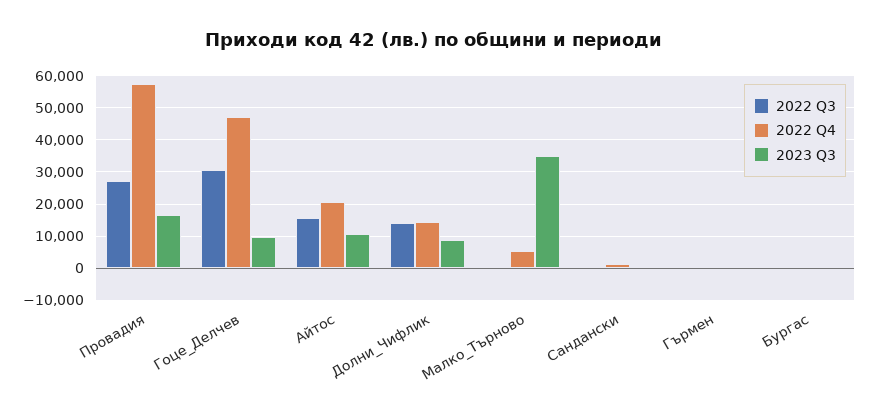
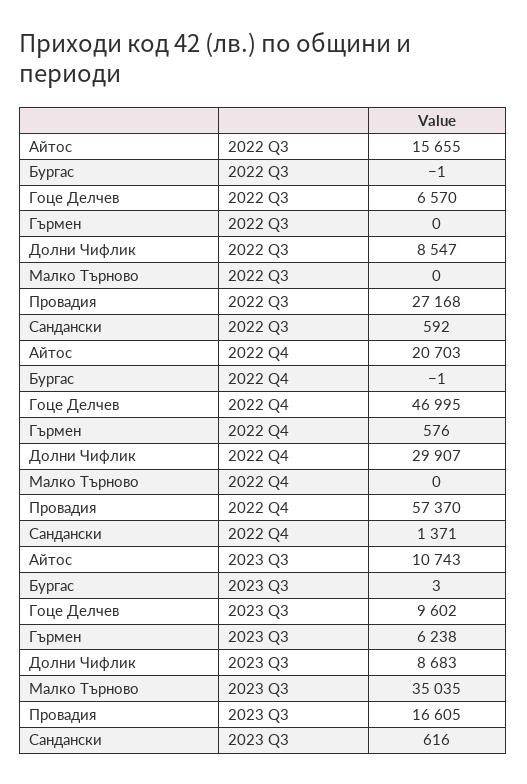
2022 Q3, Гоце_Делчев: 30000 -> 6570
2022 Q3, Долни_Чифлик: 14000 -> 8547
2022 Q4, Долни_Чифлик: 14000 -> 29907
2022 Q4, Малко_Търново: 6000 -> 0
2023 Q3, Гърмен: 0 -> 6238

